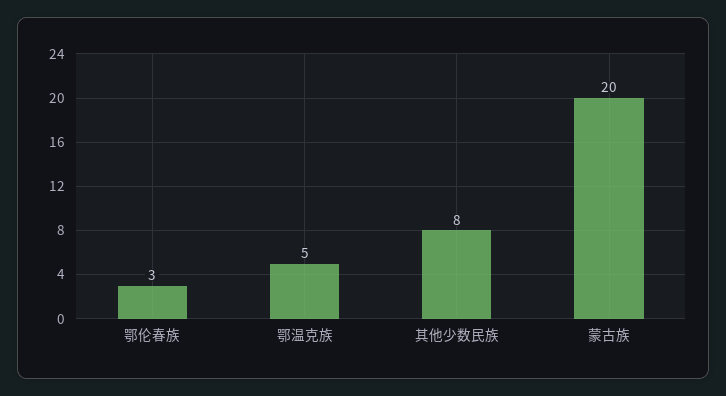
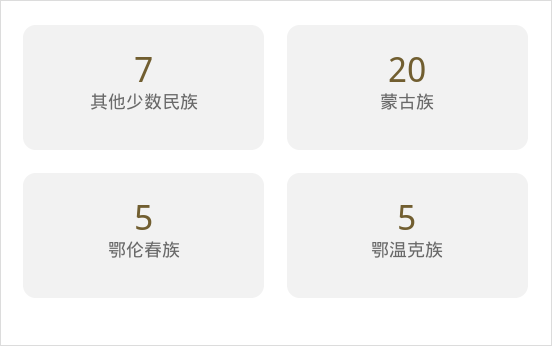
鄂伦春族: 3 -> 5
其他少数民族: 8 -> 7

